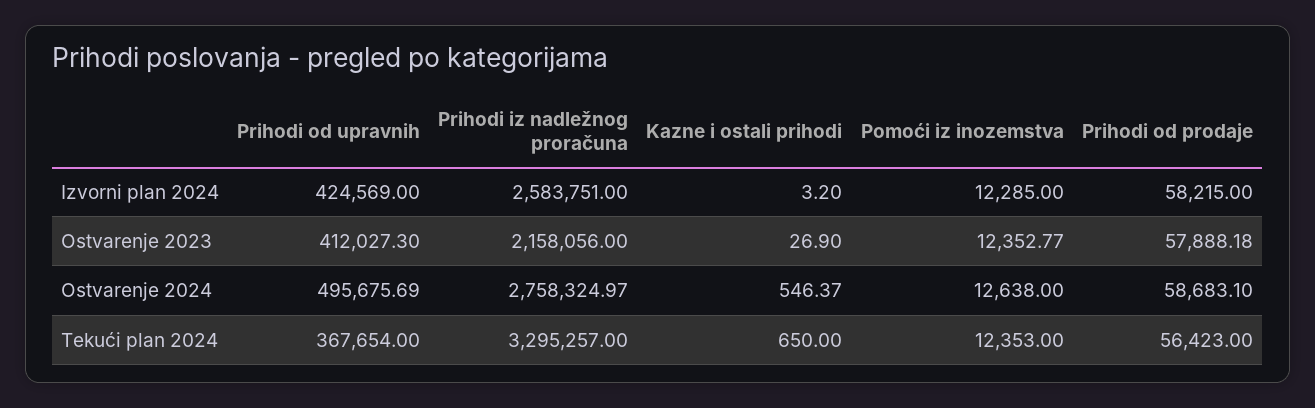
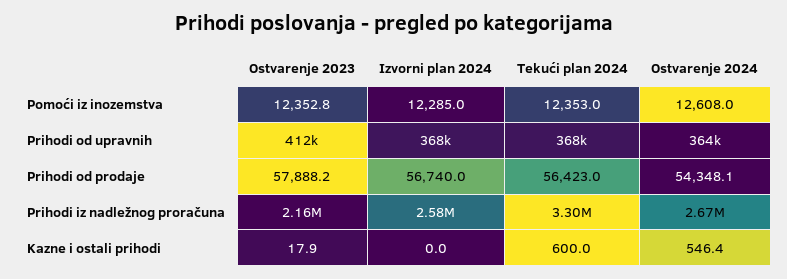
Prihodi od upravnih, Izvorni plan 2024: 424569 -> 368000
Kazne i ostali prihodi, Izvorni plan 2024: 3.2 -> 0
Prihodi od prodaje, Izvorni plan 2024: 58215 -> 56740
Kazne i ostali prihodi, Ostvarenje 2023: 26.9 -> 17.9
Prihodi od upravnih, Ostvarenje 2024: 495675.69 -> 364000
Prihodi iz nadležnog proračuna, Ostvarenje 2024: 2758324.97 -> 2670000
Pomoći iz inozemstva, Ostvarenje 2024: 12638 -> 12608
Prihodi od prodaje, Ostvarenje 2024: 58683.1 -> 54348.1
Kazne i ostali prihodi, Tekući plan 2024: 650 -> 600

